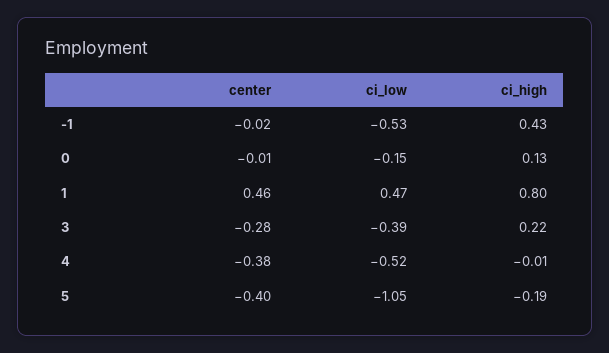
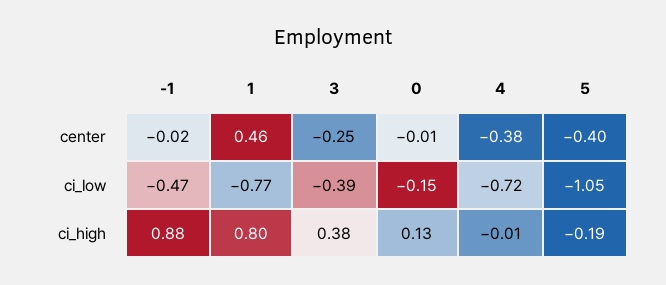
ci_low, -1: -0.53 -> -0.47
ci_high, -1: 0.43 -> 0.88
ci_low, 1: 0.47 -> -0.77
center, 3: -0.28 -> -0.25
ci_high, 3: 0.22 -> 0.38
ci_low, 4: -0.52 -> -0.72

